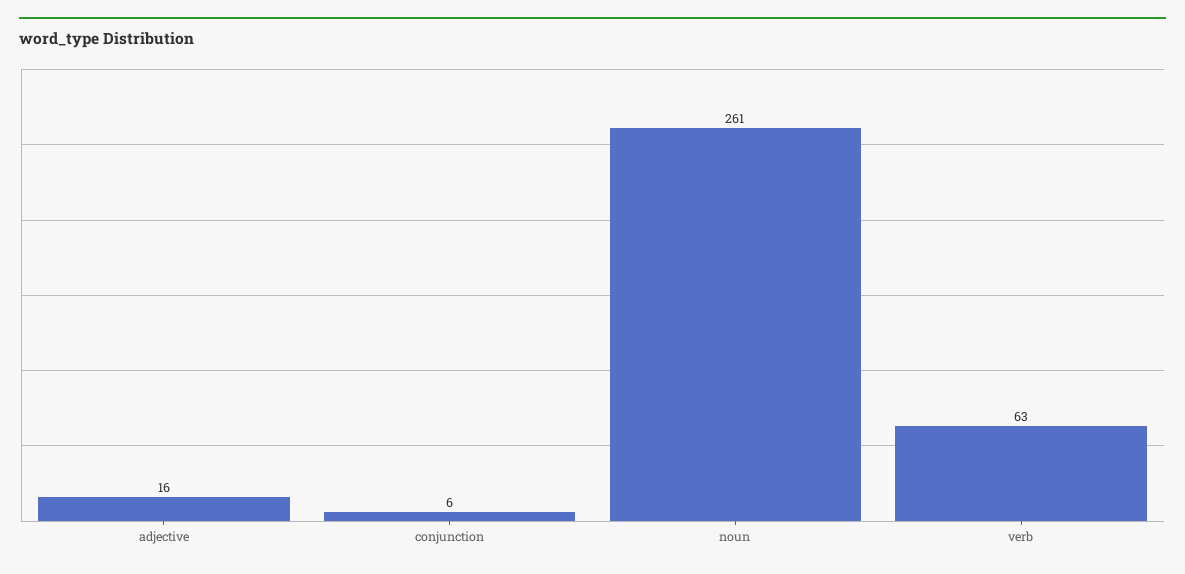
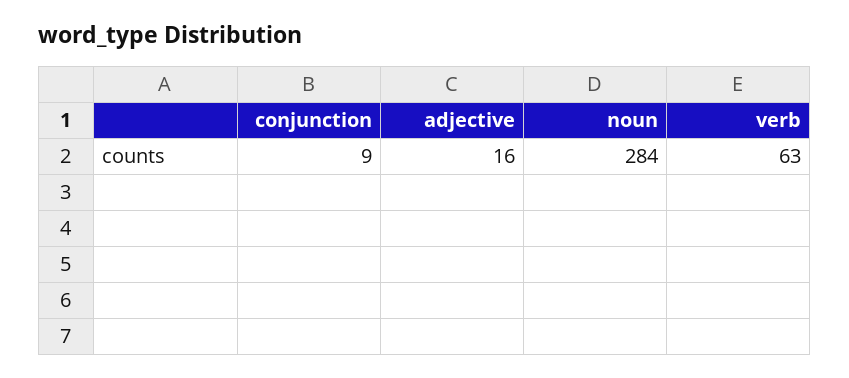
conjunction: 6 -> 9
noun: 261 -> 284

